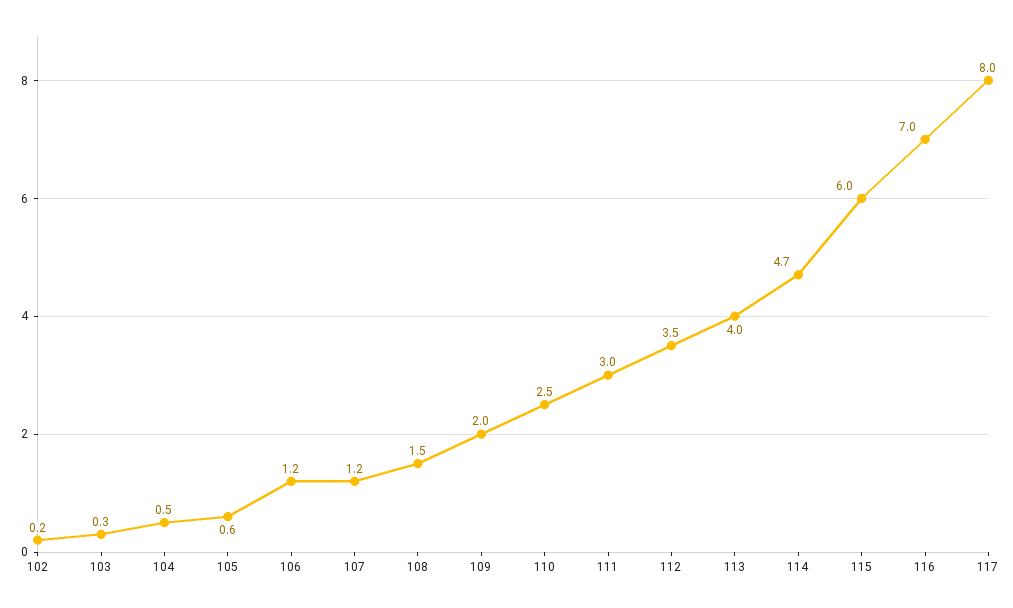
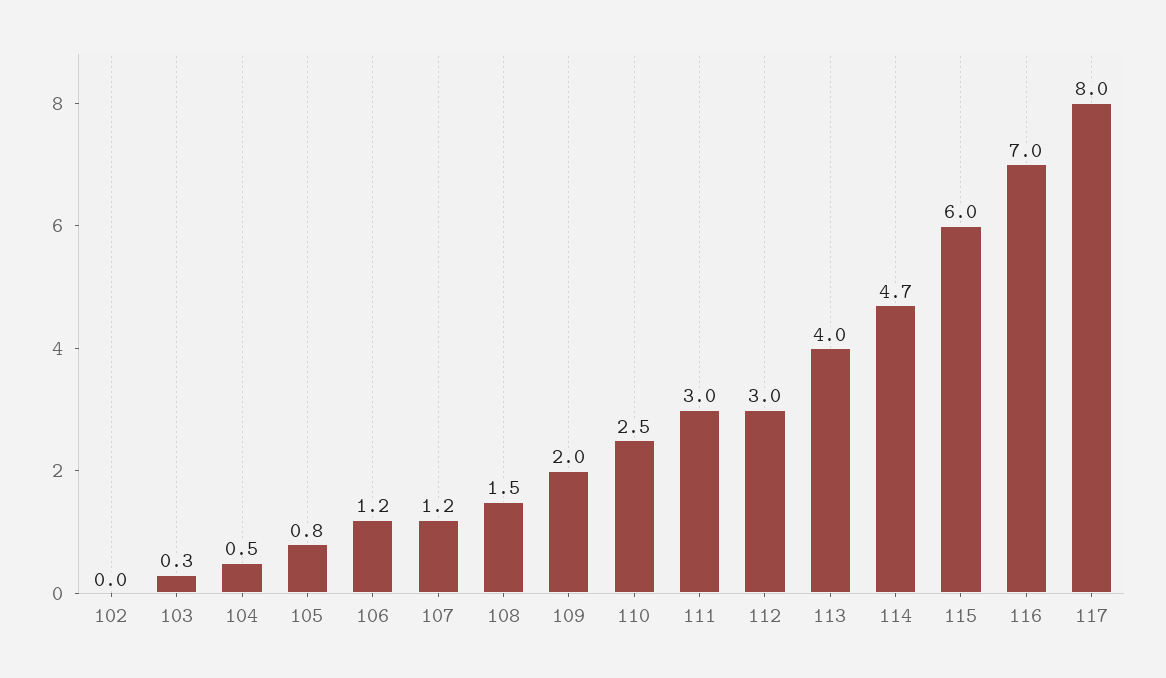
102: 0.2 -> 0
105: 0.6 -> 0.8
112: 3.5 -> 3

